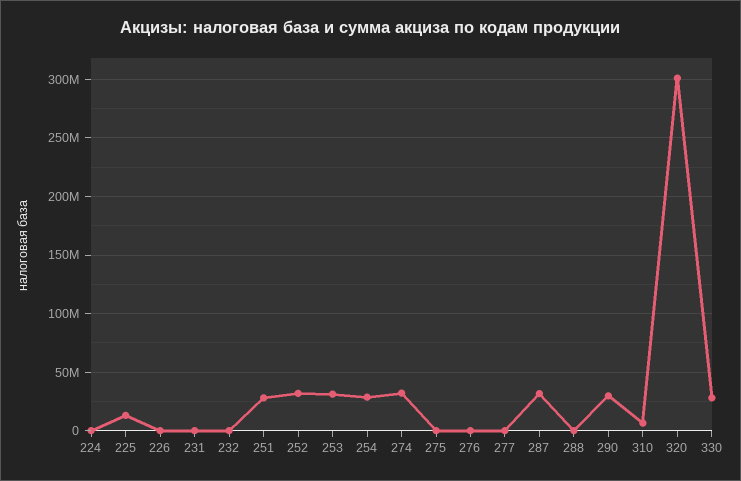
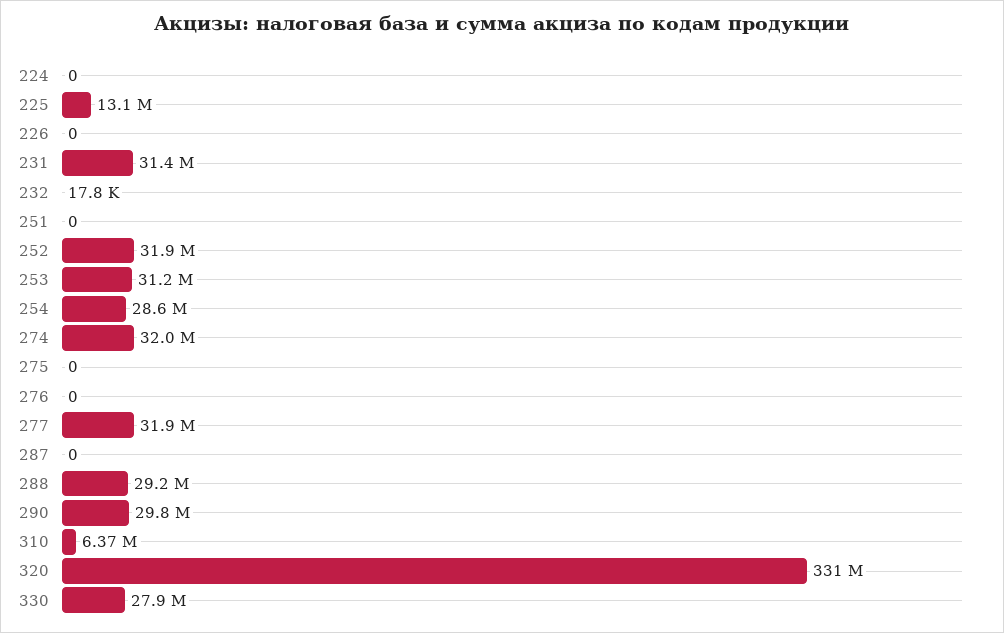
231: 0 -> 31400000
251: 30000000 -> 0
277: 0 -> 31900000
287: 30000000 -> 0
288: 0 -> 29200000
320: 300000000 -> 331000000

